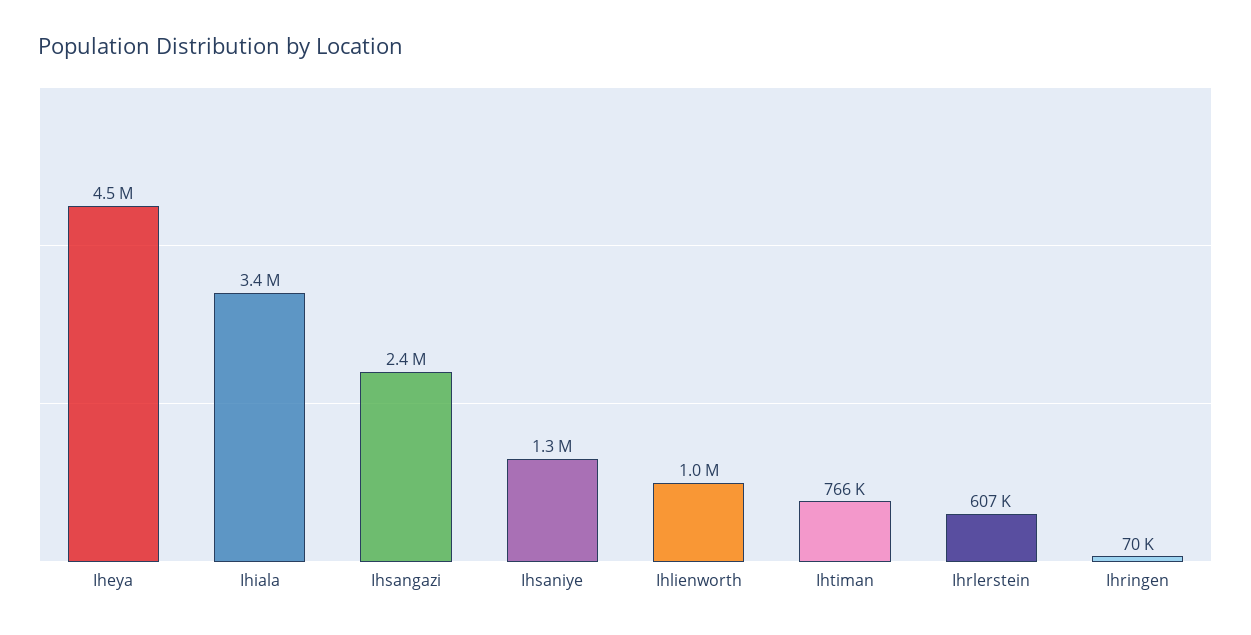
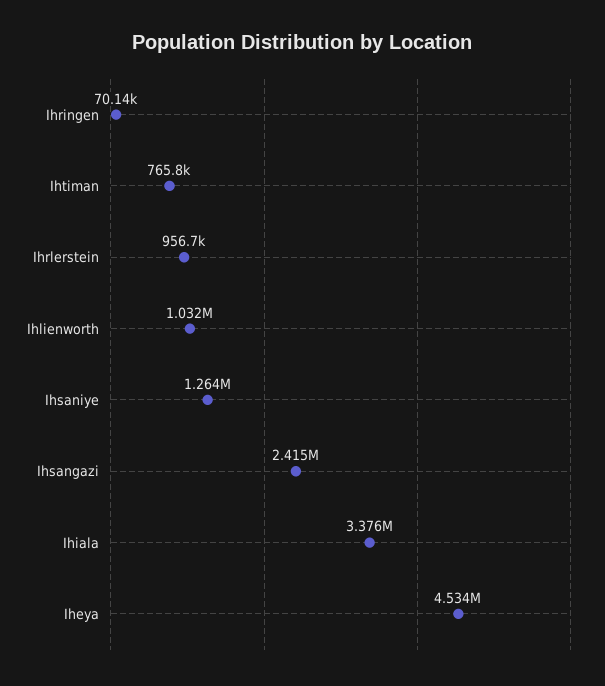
Ihrlerstein: 607000 -> 956700

